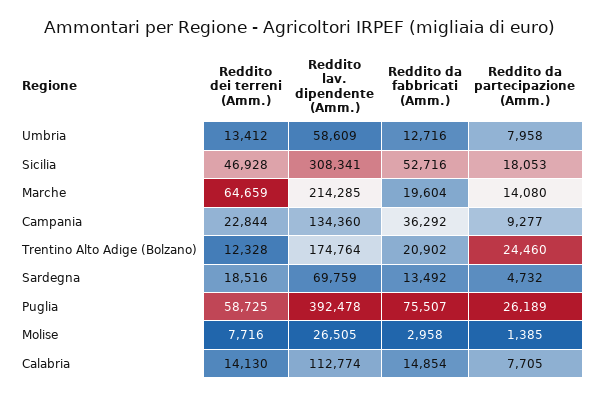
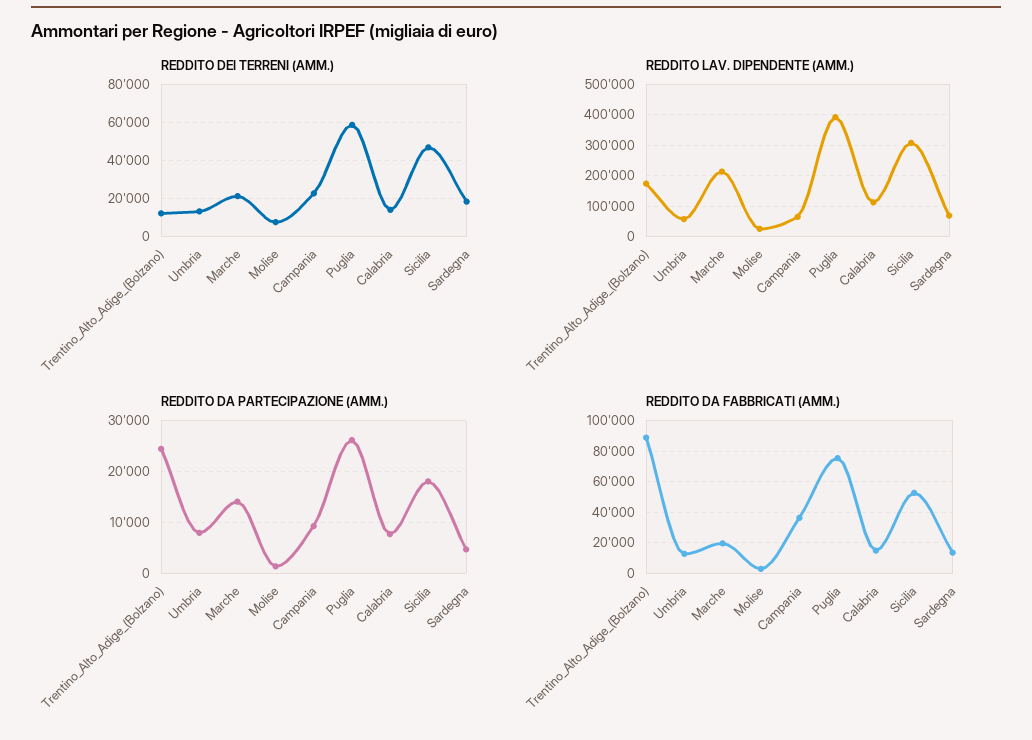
Reddito dei terreni (Amm.), Marche: 64659 -> 20000
Reddito lav. dipendente (Amm.), Campania: 134360 -> 60000
Reddito da fabbricati (Amm.), Trentino Alto Adige (Bolzano): 20902 -> 90000

